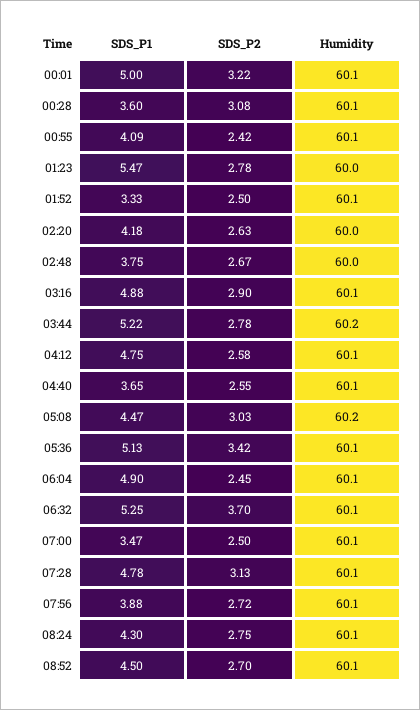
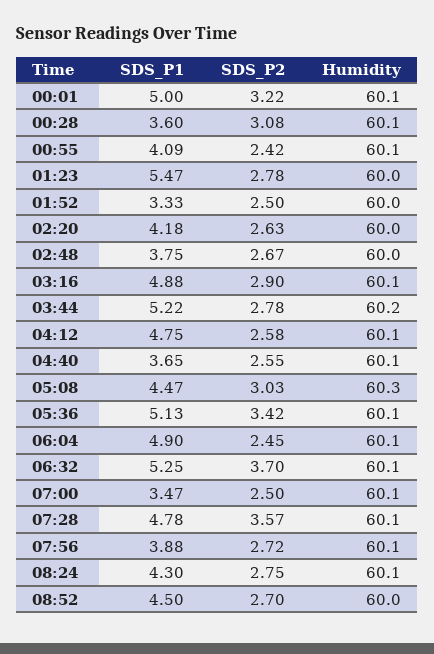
Humidity, 01:52: 60.1 -> 60
Humidity, 05:08: 60.2 -> 60.3
SDS_P2, 07:28: 3.13 -> 3.57
Humidity, 08:52: 60.1 -> 60

